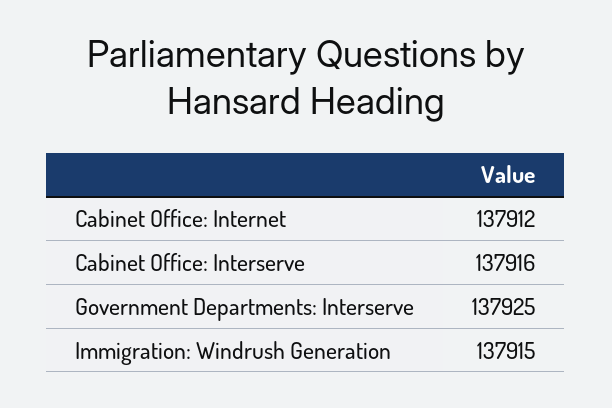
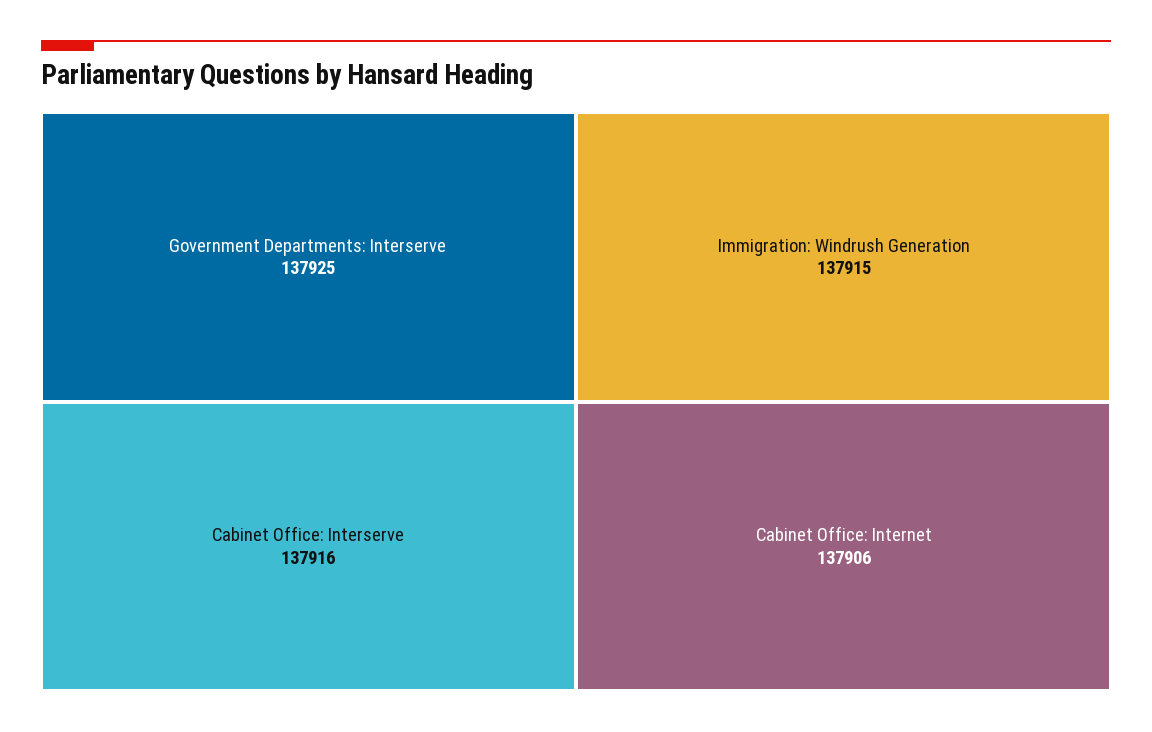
Cabinet Office: Internet: 137912 -> 137906

